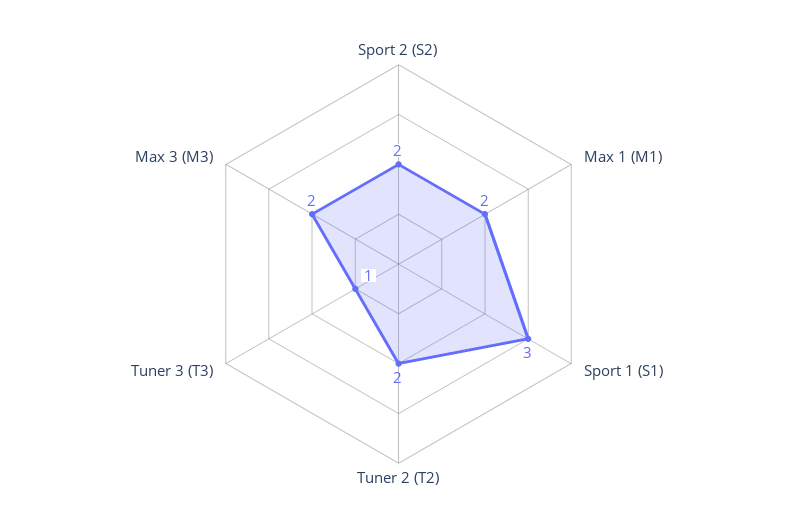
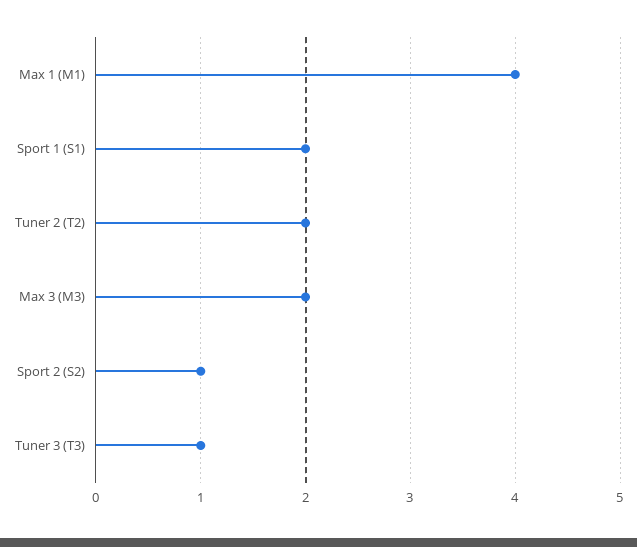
Sport 2 (S2): 2 -> 1
Max 1 (M1): 2 -> 4
Sport 1 (S1): 3 -> 2

